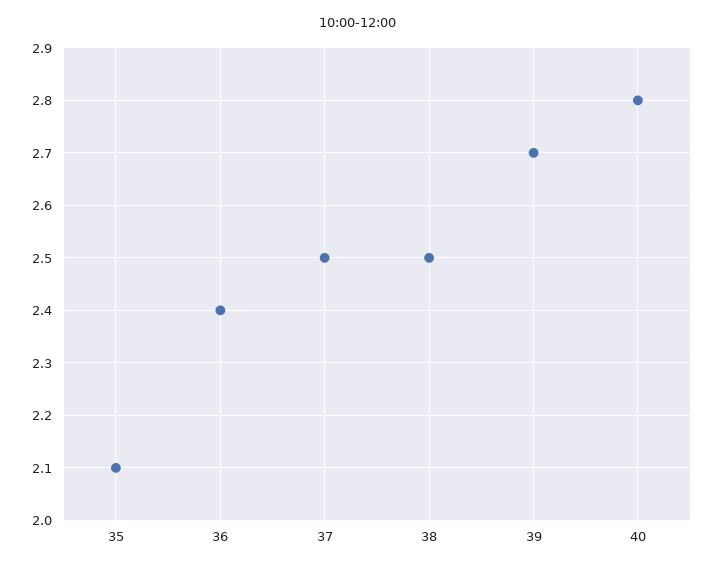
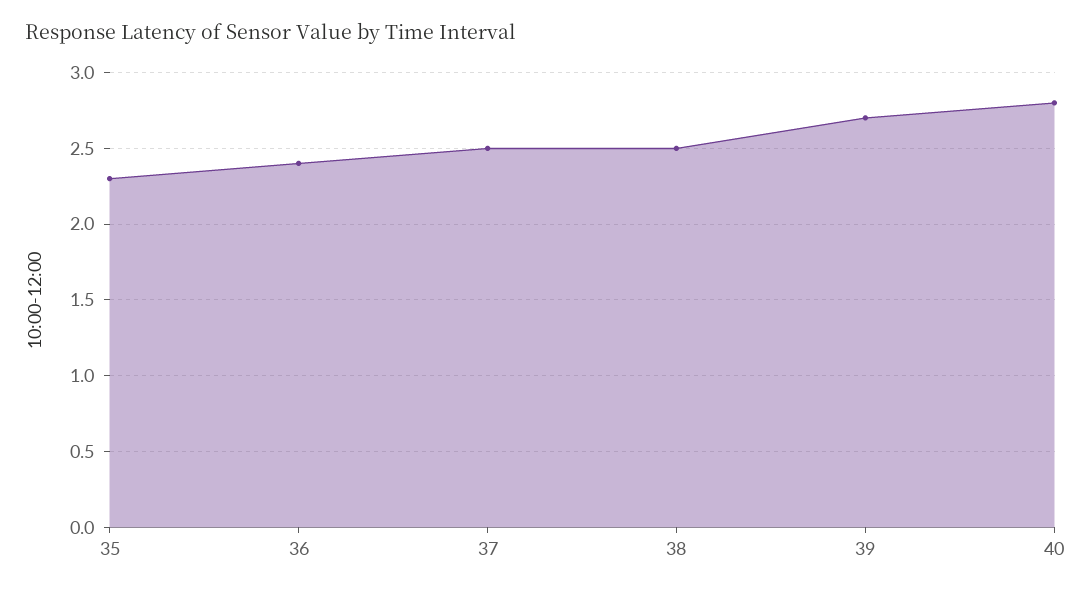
35: 2.1 -> 2.3

